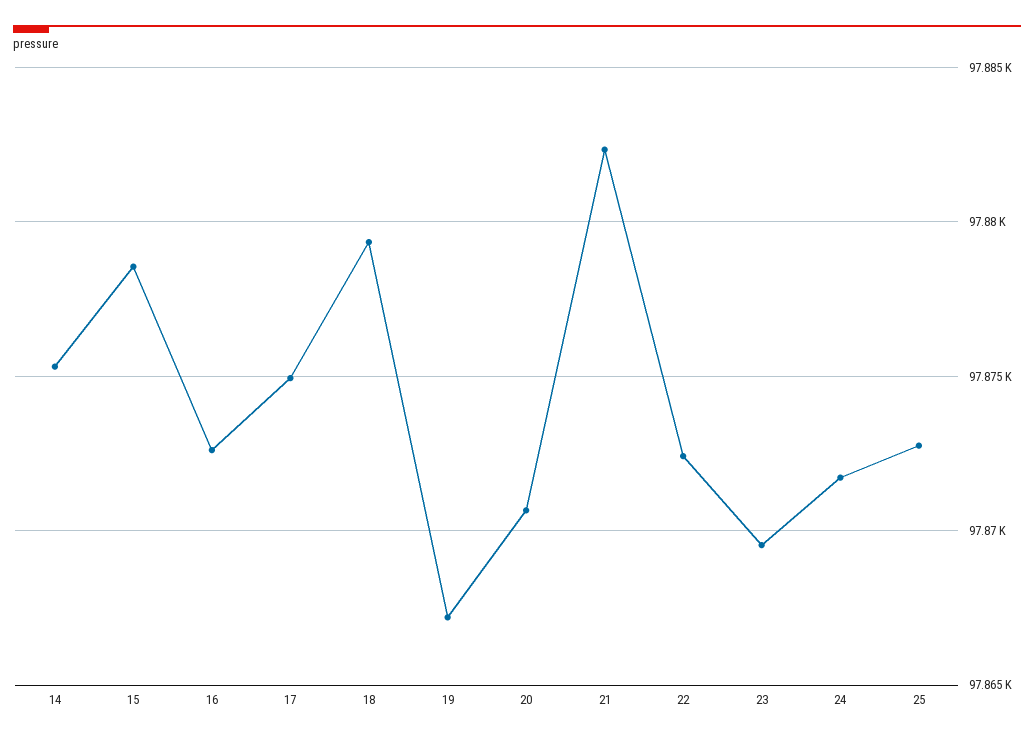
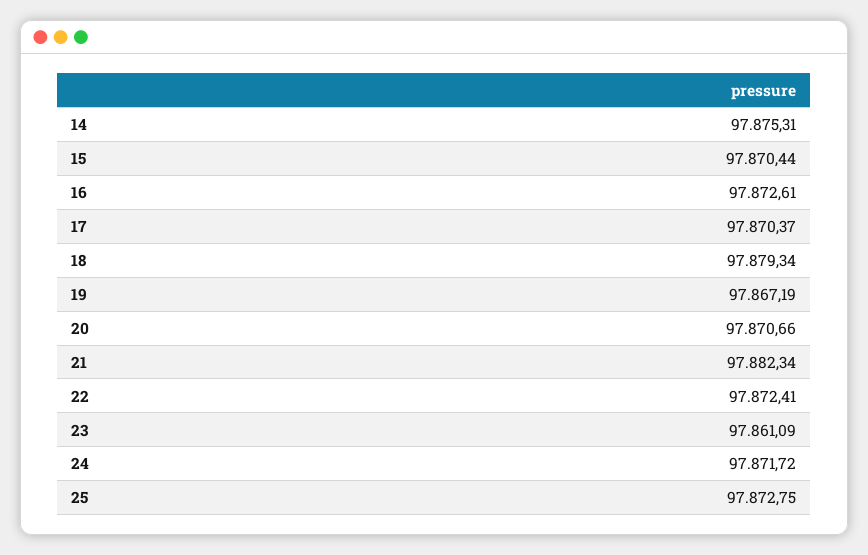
15: 97878.5 -> 97870.44
17: 97875 -> 97870.37
23: 97869.5 -> 97861.09

